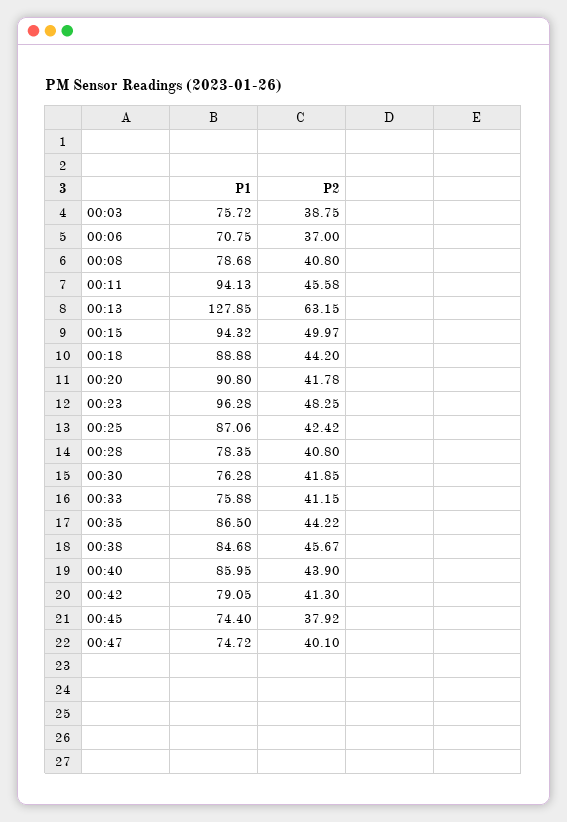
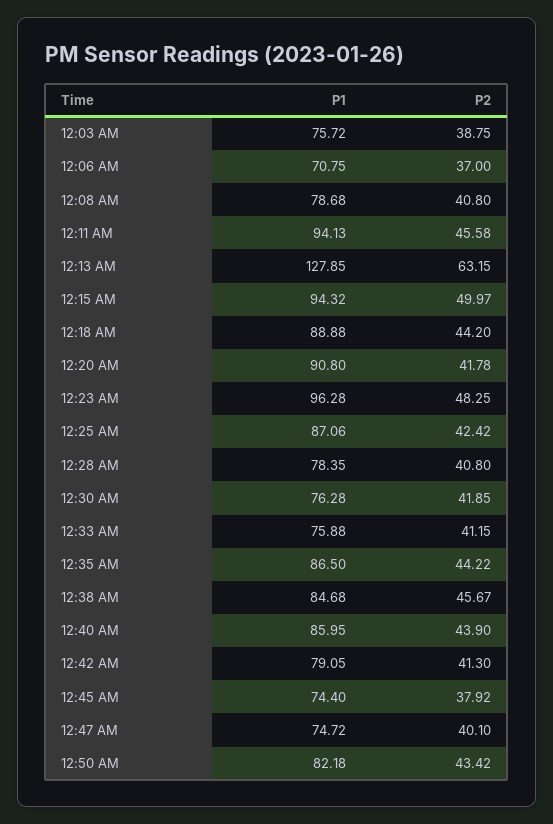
P1, 12:50 AM: none -> 82.18
P2, 12:50 AM: none -> 43.42

